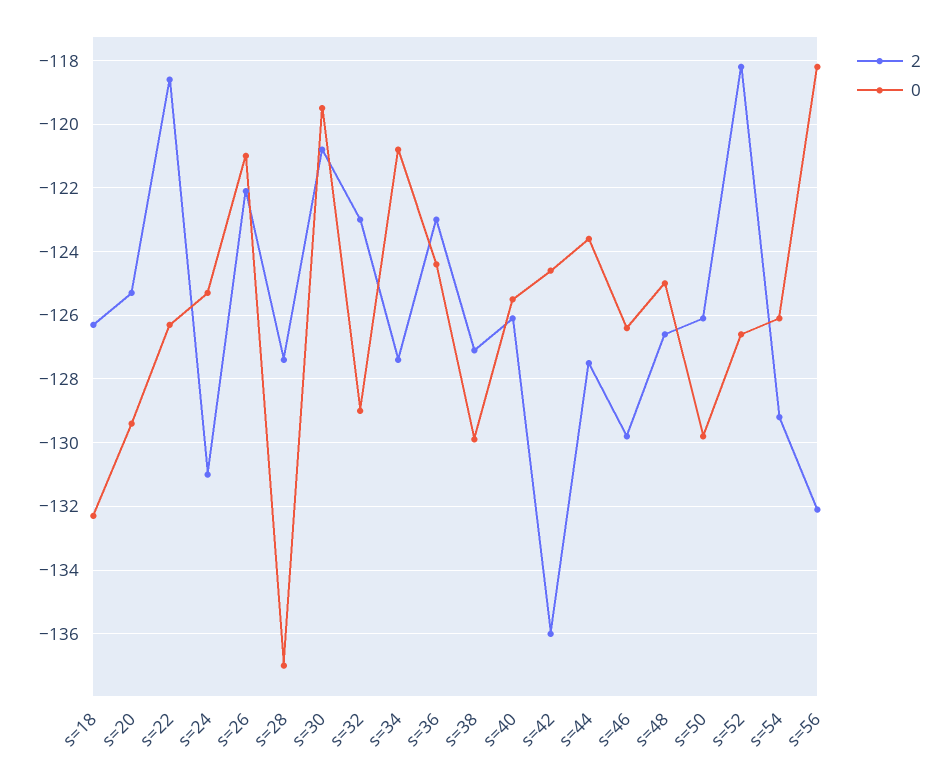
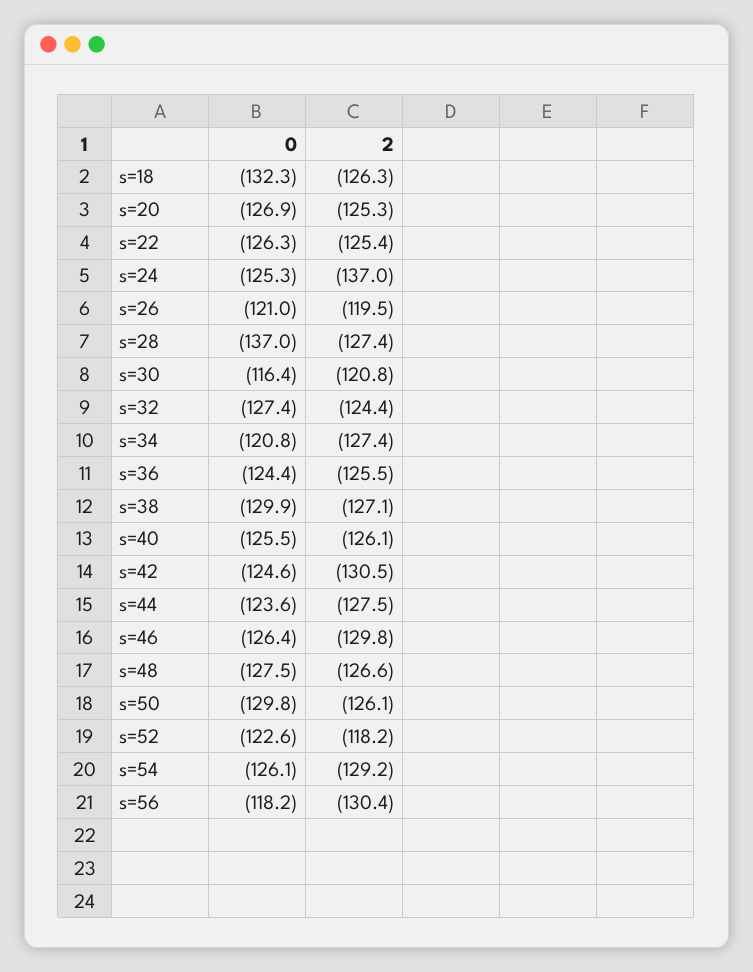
0, s=20: -129.5 -> -126.9
2, s=22: -118.5 -> -125.4
2, s=24: -131 -> -137
2, s=26: -122 -> -119.5
0, s=30: -119.5 -> -116.4
2, s=32: -123 -> -124.4
0, s=32: -129 -> -127.4
2, s=36: -123 -> -125.5
2, s=42: -136 -> -130.5
0, s=48: -125 -> -127.5
0, s=52: -126.5 -> -122.6
2, s=56: -132 -> -130.4

